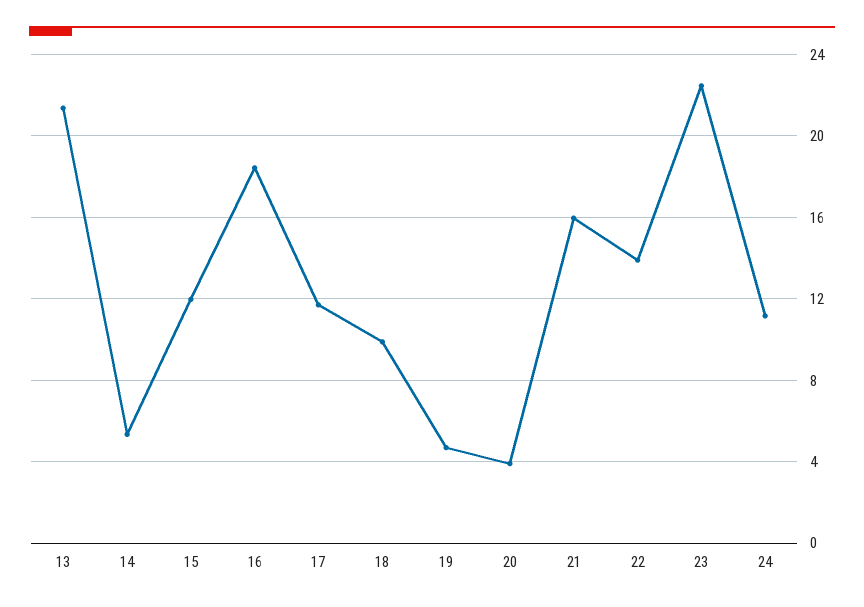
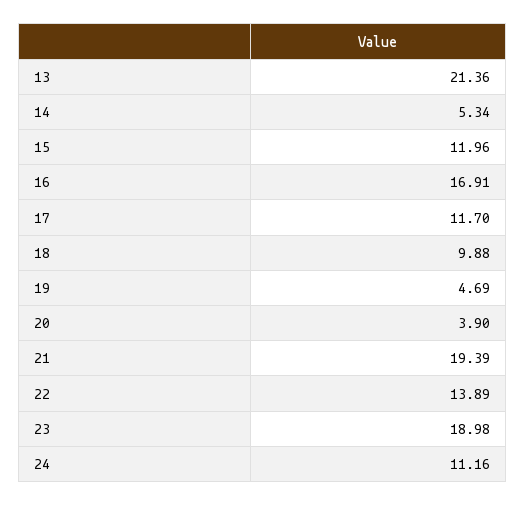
16: 18.5 -> 16.91
21: 16 -> 19.39
23: 22.5 -> 18.98

